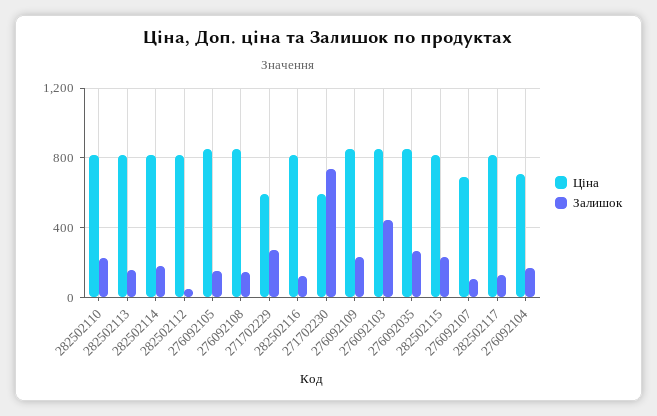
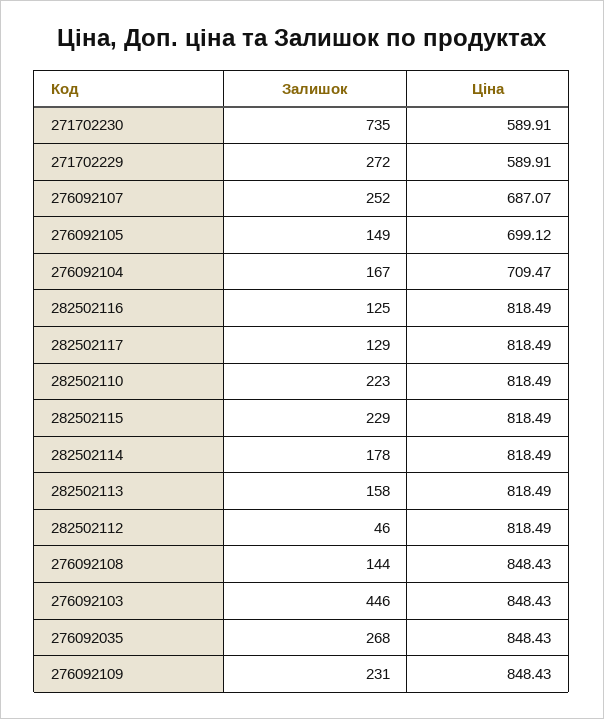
Ціна, 276092105: 850 -> 699.12
Залишок, 276092107: 100 -> 252

